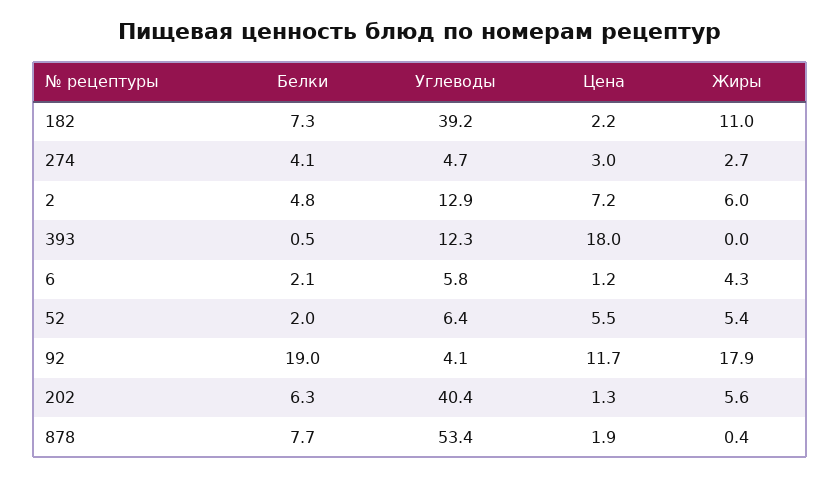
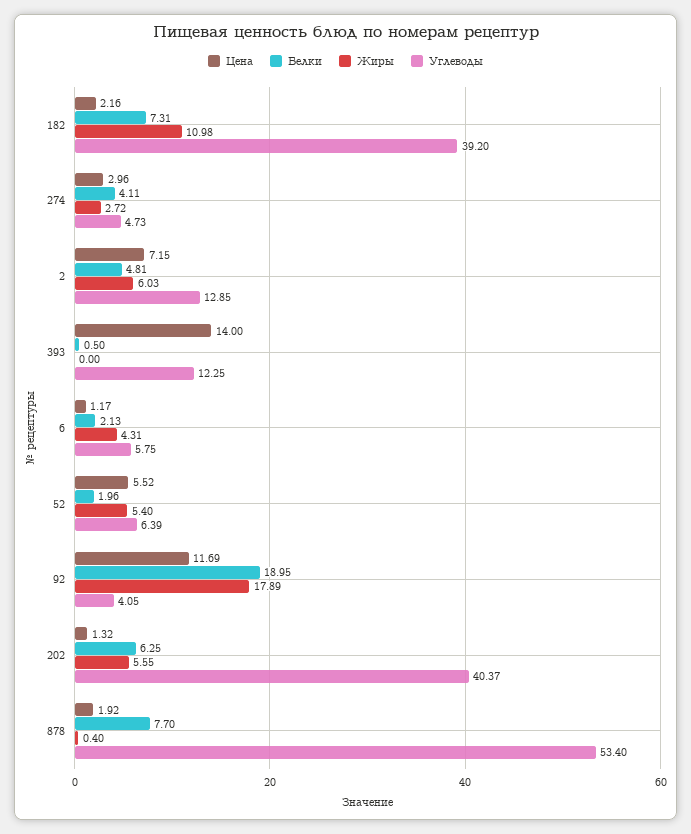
Цена, 393: 18 -> 14

